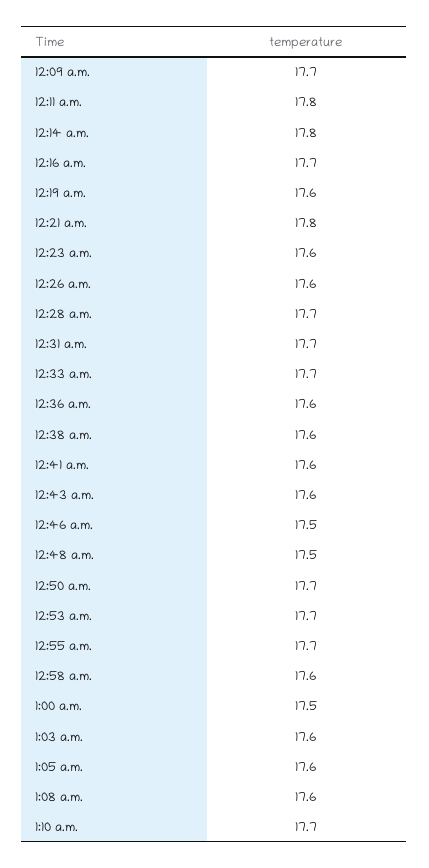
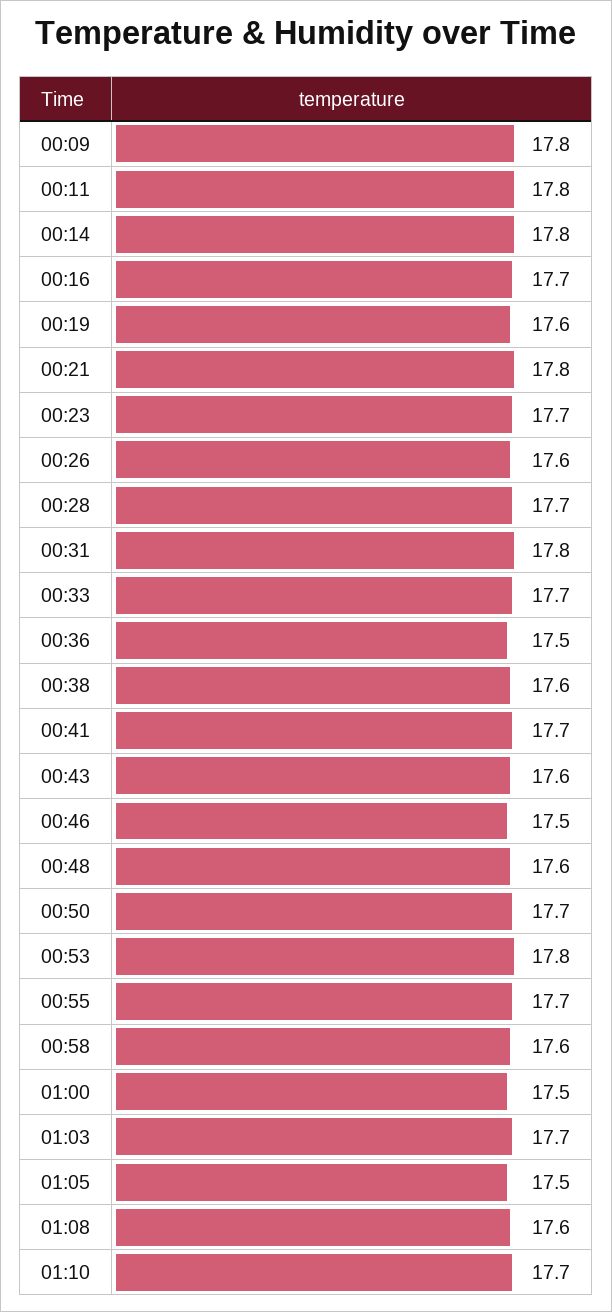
12:09 a.m.: 17.7 -> 17.8
12:23 a.m.: 17.6 -> 17.7
12:31 a.m.: 17.7 -> 17.8
12:36 a.m.: 17.6 -> 17.5
12:41 a.m.: 17.6 -> 17.7
12:48 a.m.: 17.5 -> 17.6
12:53 a.m.: 17.7 -> 17.8
1:03 a.m.: 17.6 -> 17.7
1:05 a.m.: 17.6 -> 17.5

